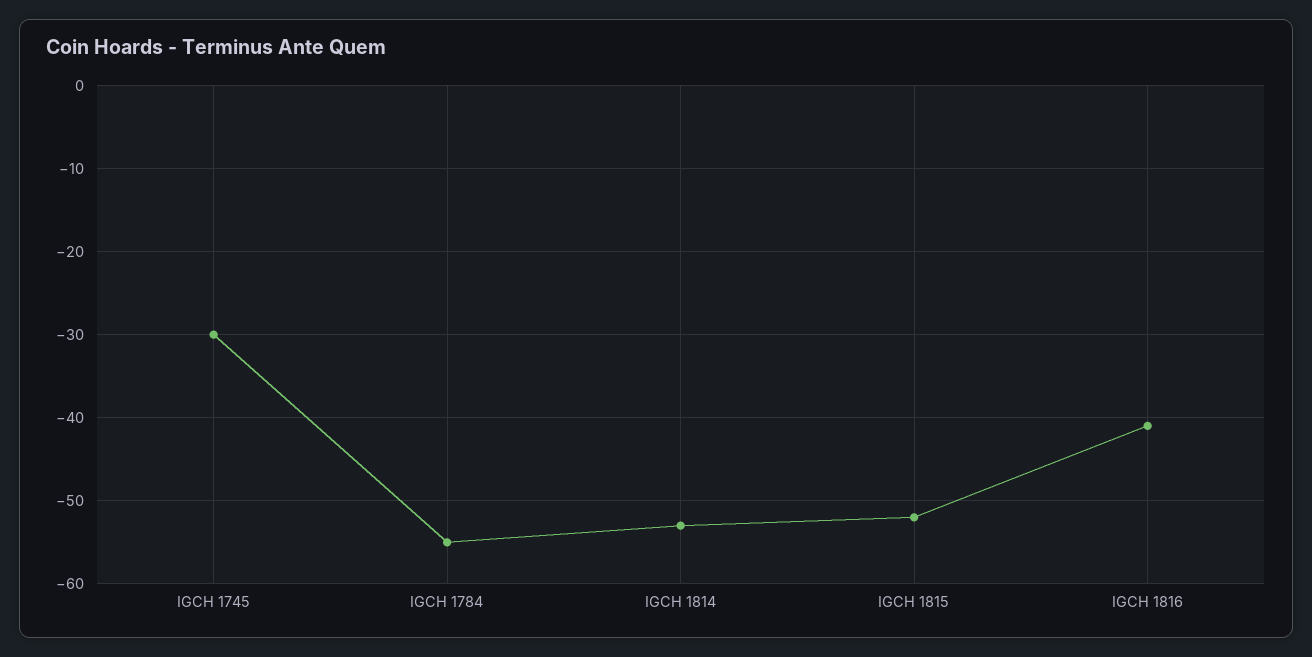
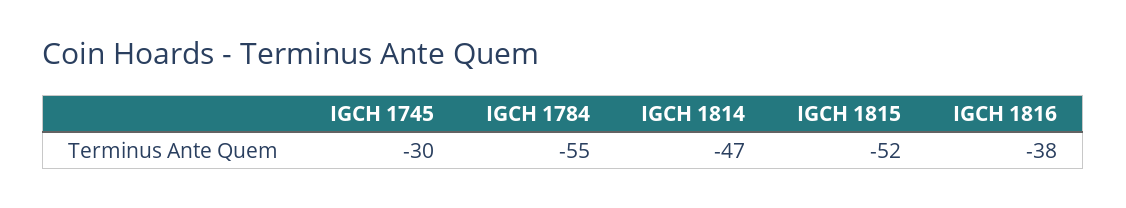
IGCH 1814: -53 -> -47
IGCH 1816: -41 -> -38

